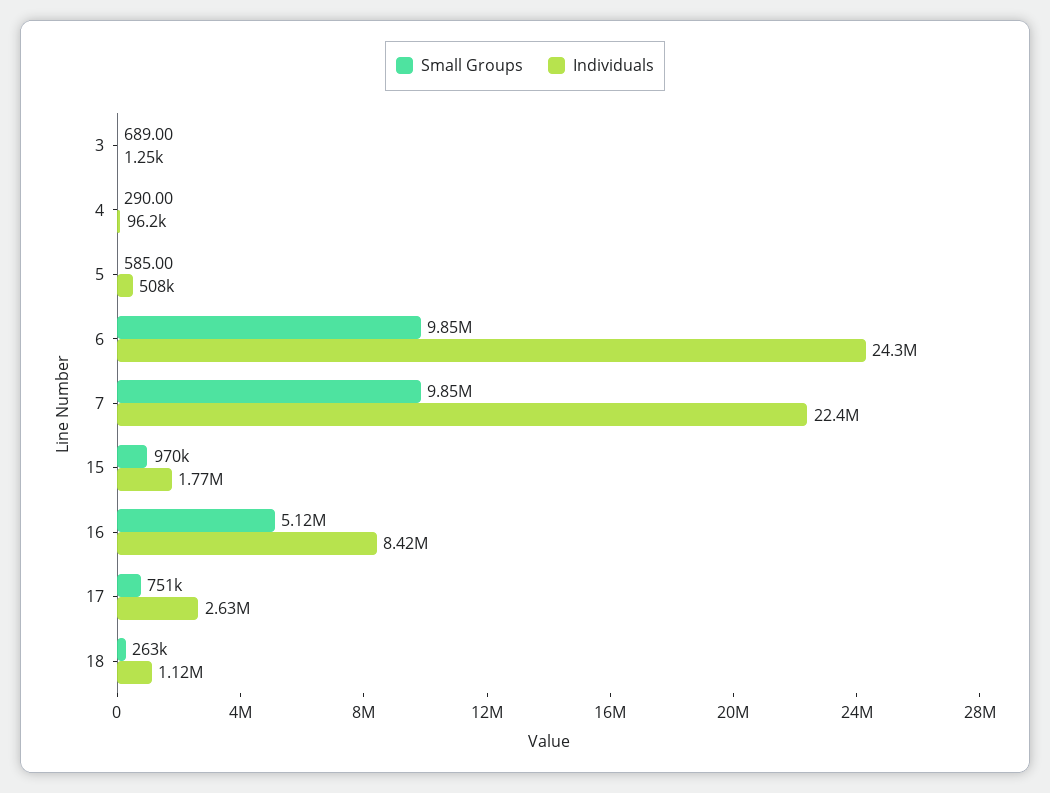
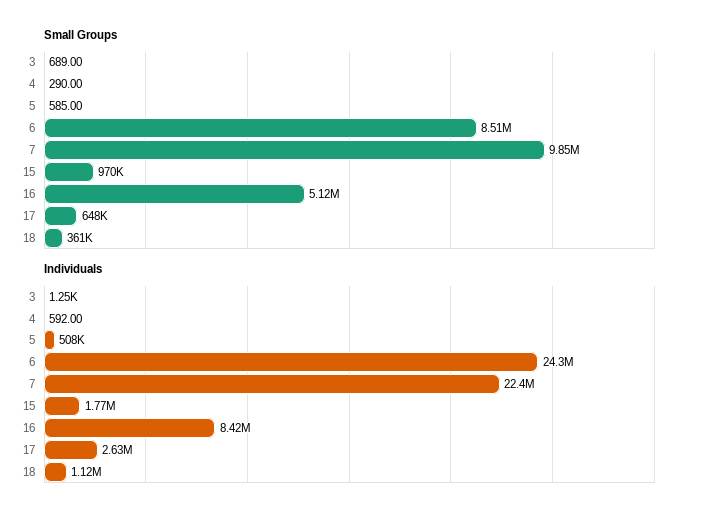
Individuals, 4: 96200 -> 592
Small Groups, 6: 9850000 -> 8510000
Small Groups, 17: 751000 -> 648000
Small Groups, 18: 263000 -> 361000

